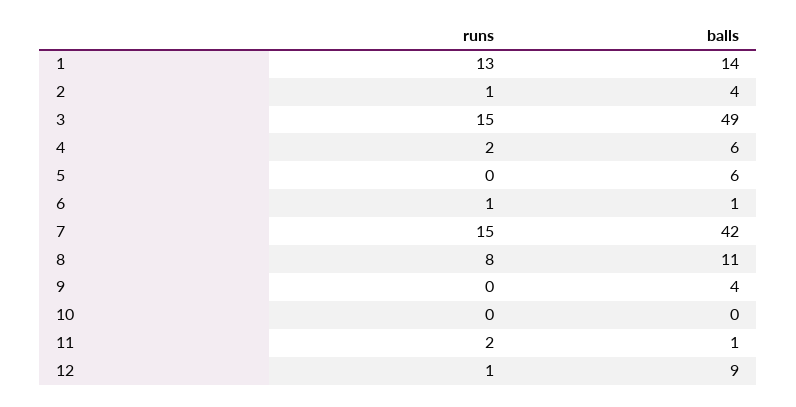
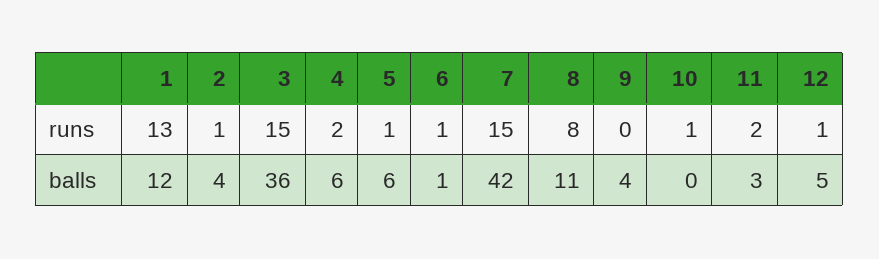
balls, 1: 14 -> 12
balls, 3: 49 -> 36
runs, 5: 0 -> 1
runs, 10: 0 -> 1
balls, 11: 1 -> 3
balls, 12: 9 -> 5

